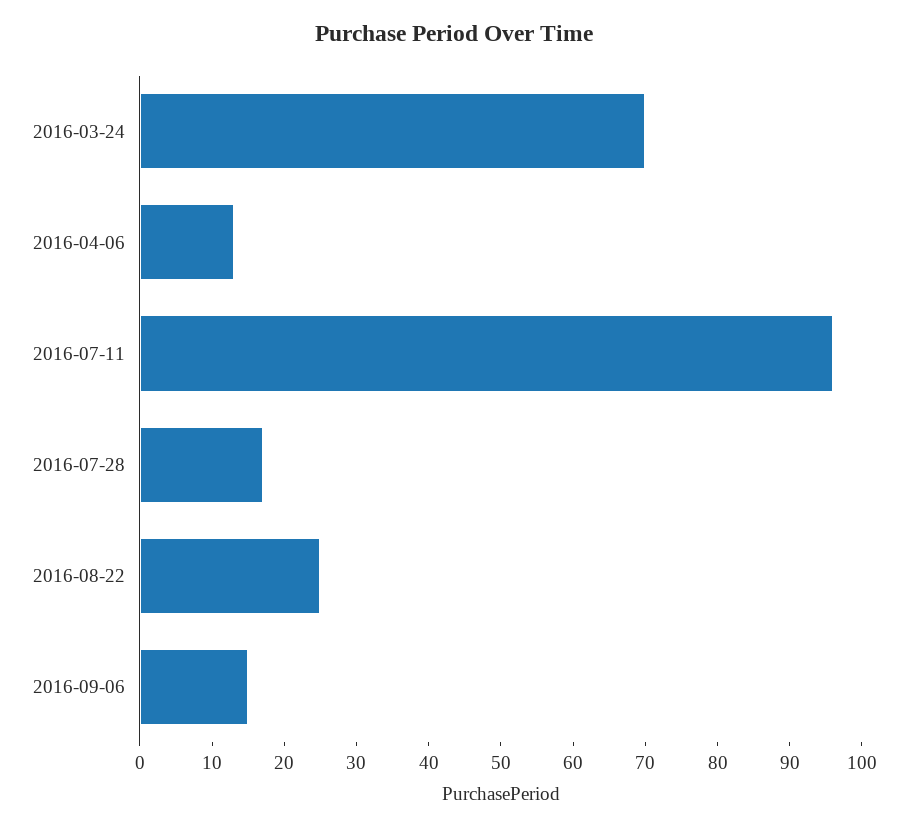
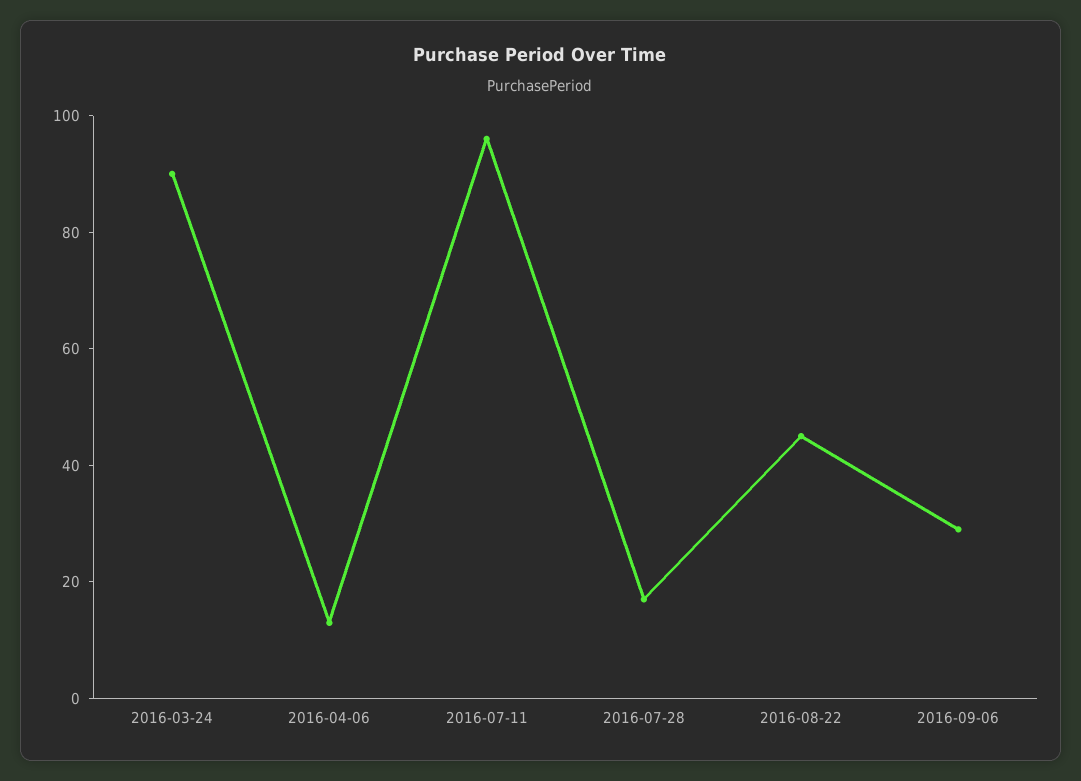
2016-03-24: 70 -> 90
2016-08-22: 25 -> 45
2016-09-06: 15 -> 30

